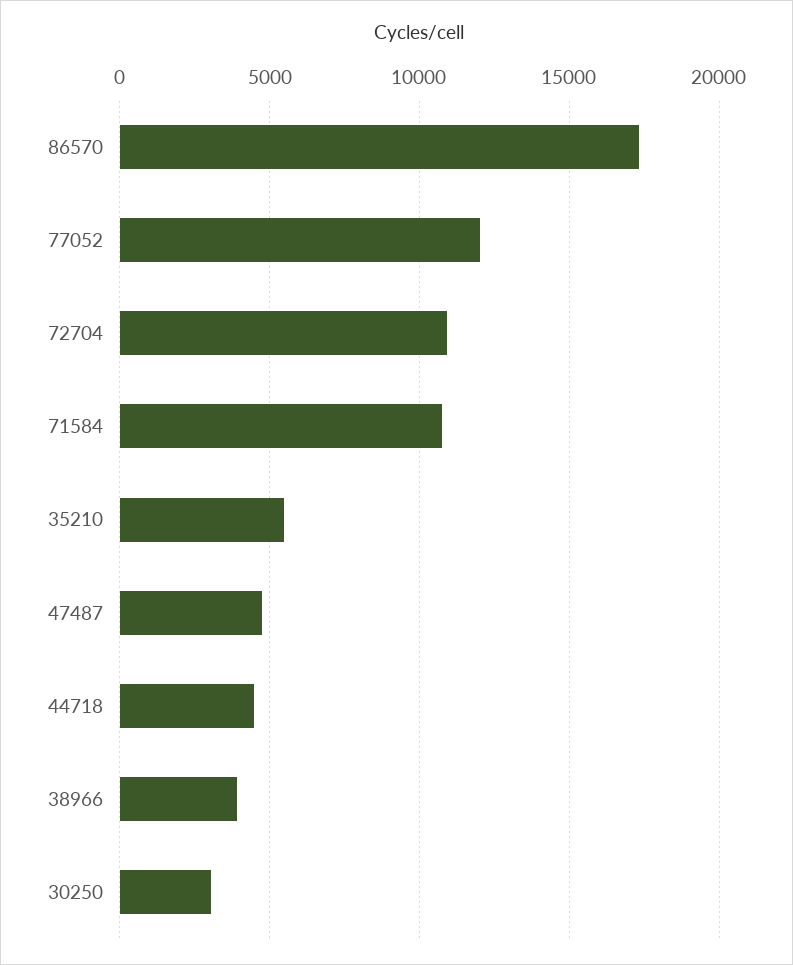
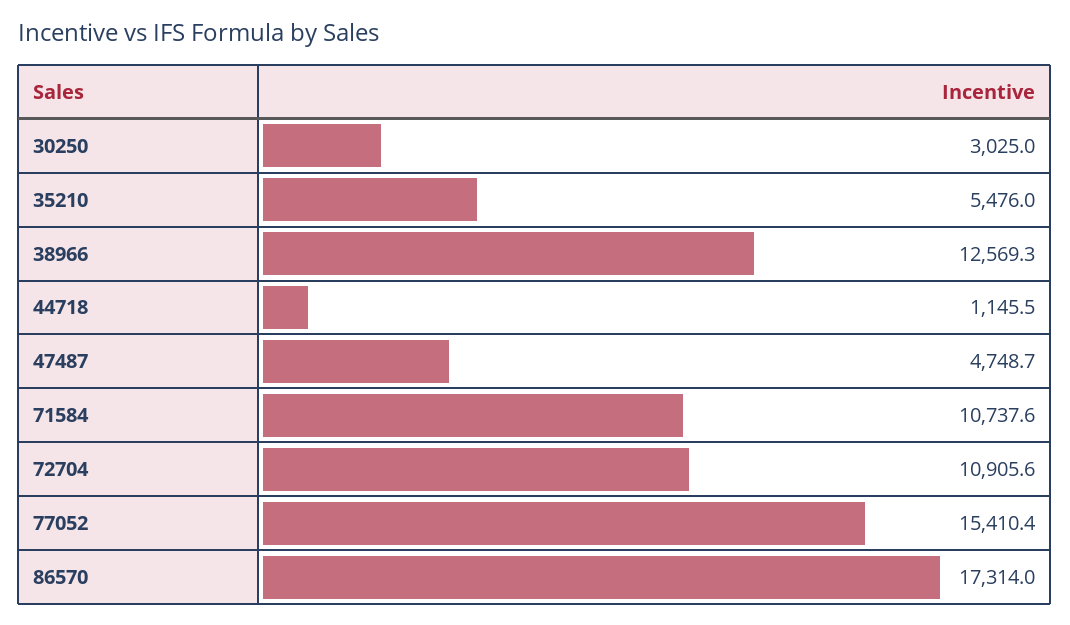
77052: 12000 -> 15410.4
44718: 4500 -> 1145.5
38966: 4000 -> 12569.3

